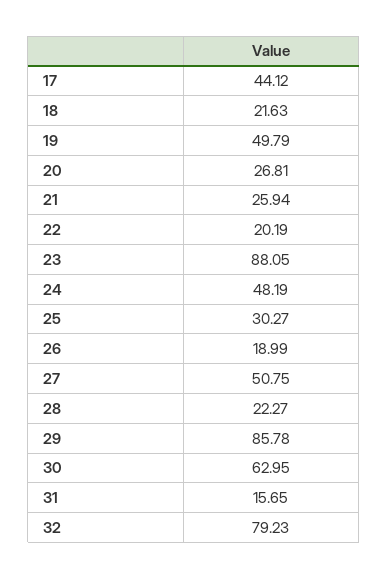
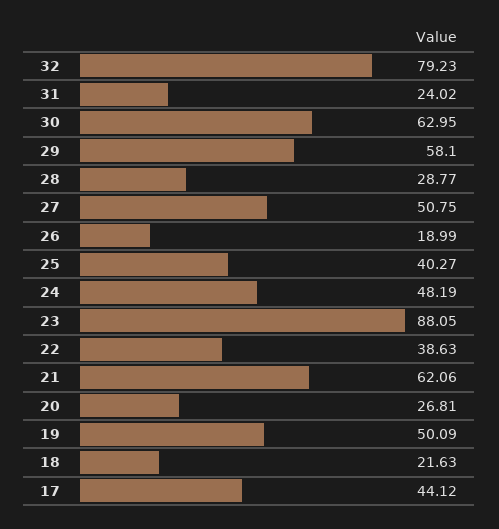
19: 49.79 -> 50.09
21: 25.94 -> 62.06
22: 20.19 -> 38.63
25: 30.27 -> 40.27
28: 22.27 -> 28.77
29: 85.78 -> 58.1
31: 15.65 -> 24.02

